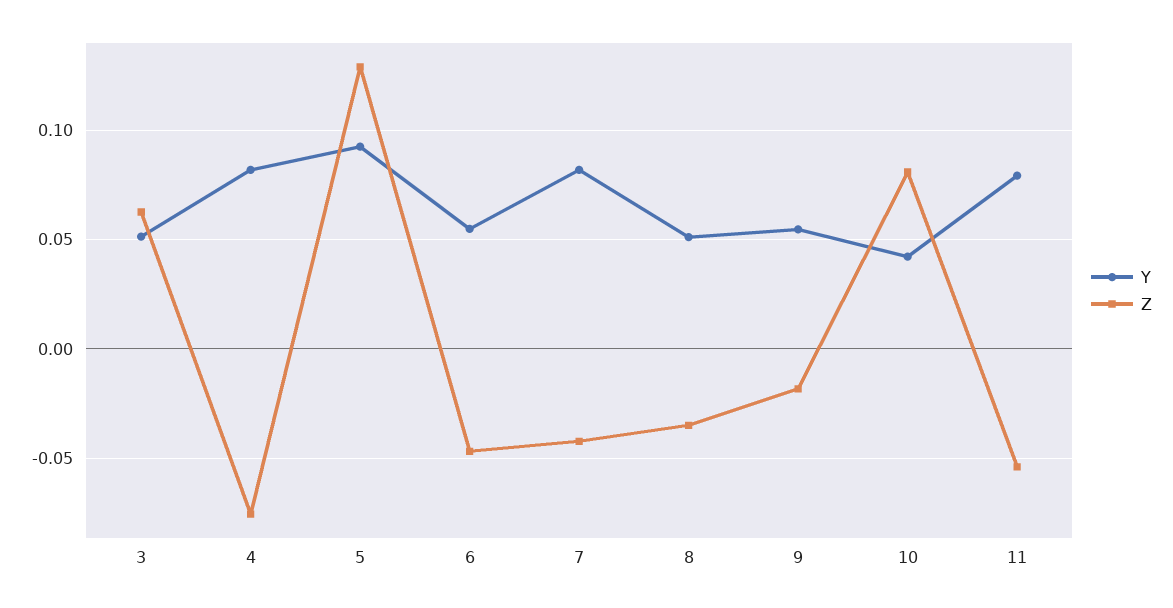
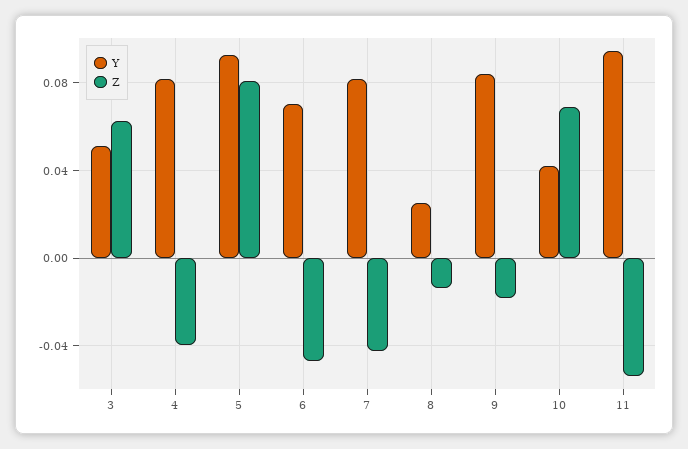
Z, 4: -0.075 -> -0.04
Z, 5: 0.13 -> 0.08
Y, 6: 0.055 -> 0.07
Y, 8: 0.05 -> 0.025
Z, 8: -0.035 -> -0.015
Y, 9: 0.055 -> 0.085
Z, 10: 0.08 -> 0.07
Y, 11: 0.08 -> 0.095

